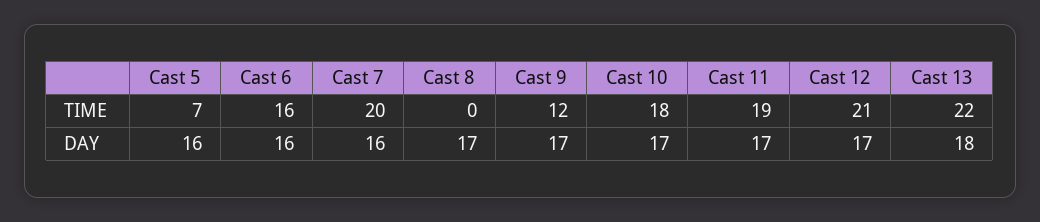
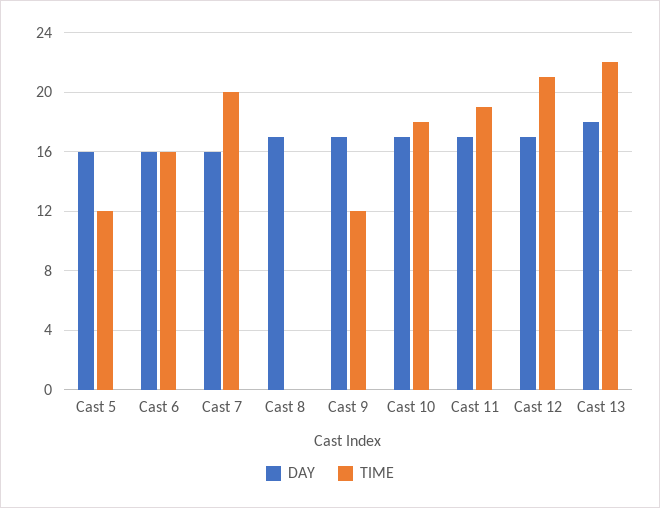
TIME, Cast 5: 7 -> 12

